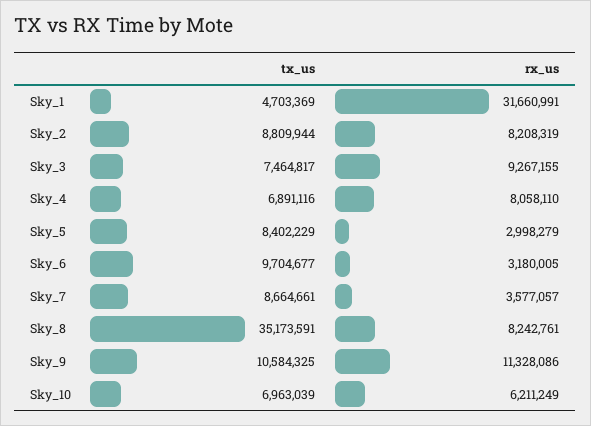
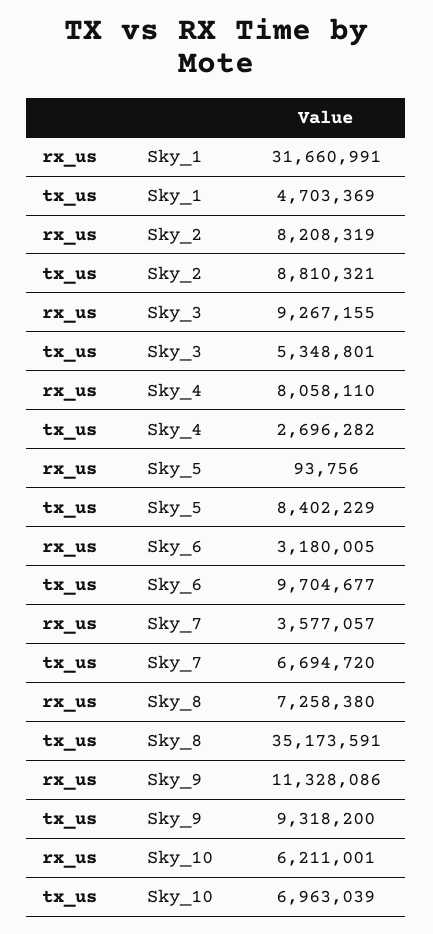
tx_us, Sky_2: 8809944 -> 8810321
tx_us, Sky_3: 7464817 -> 5348801
tx_us, Sky_4: 6891116 -> 2696282
rx_us, Sky_5: 2998279 -> 93756
tx_us, Sky_7: 8664661 -> 6694720
rx_us, Sky_8: 8242761 -> 7258380
tx_us, Sky_9: 10584325 -> 9318200
rx_us, Sky_10: 6211249 -> 6211001

